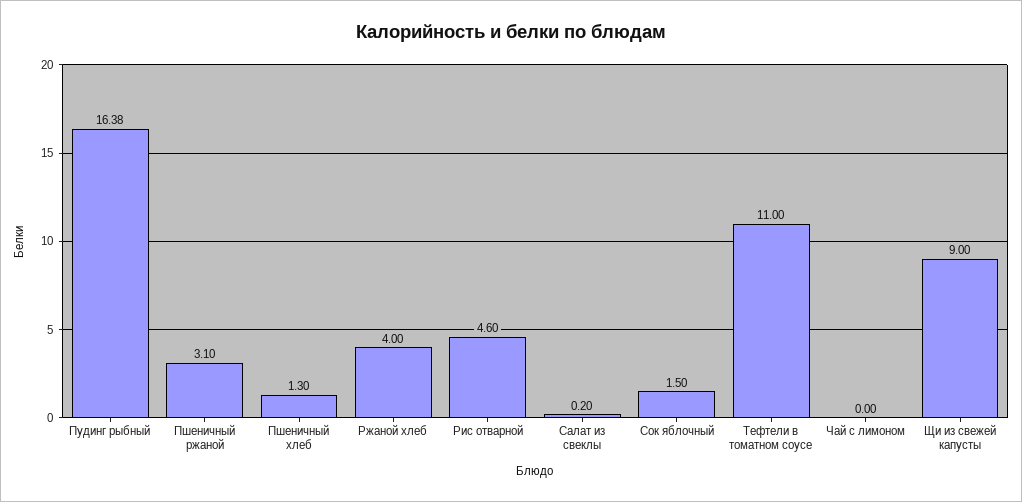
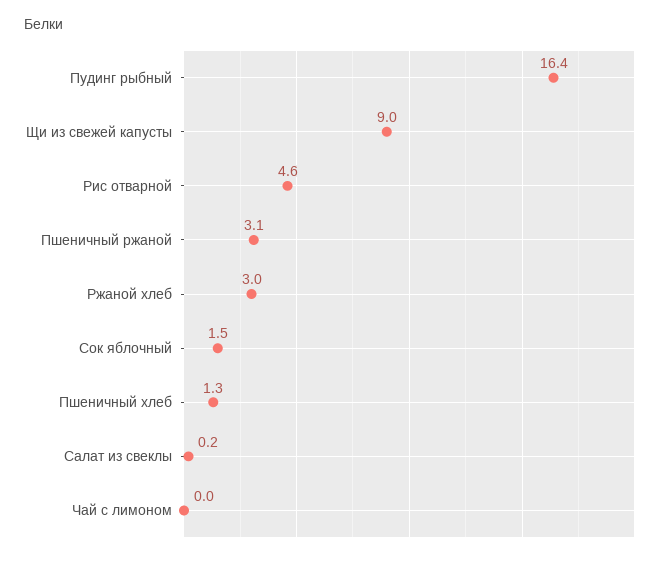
Ржаной хлеб: 4 -> 3
Тефтели в томатном соусе: 11 -> none

